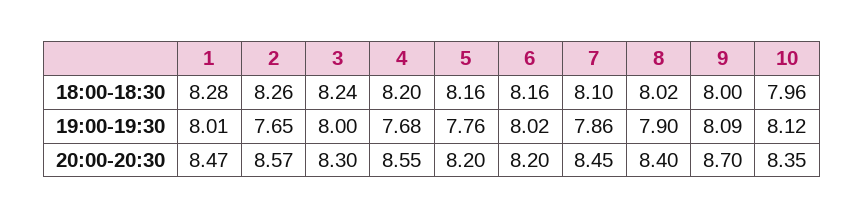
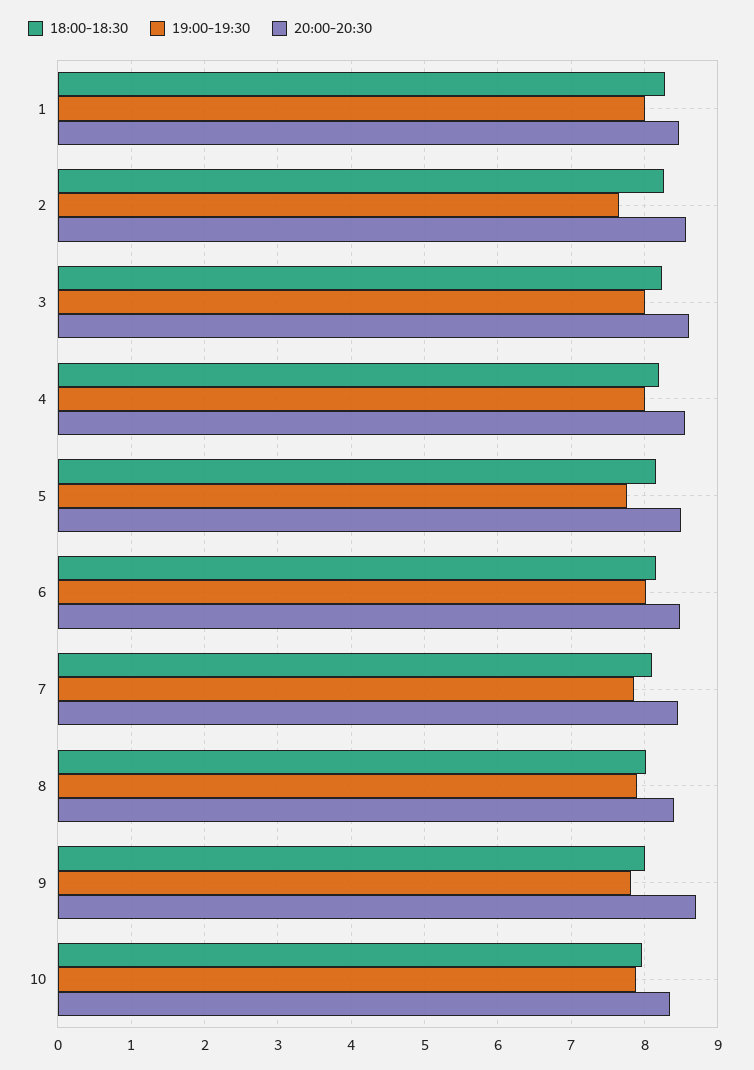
19:00-19:30, 4: 7.68 -> 8
19:00-19:30, 9: 8.09 -> 7.8
19:00-19:30, 10: 8.12 -> 7.9
20:00-20:30, 3: 8.3 -> 8.6
20:00-20:30, 5: 8.2 -> 8.5
20:00-20:30, 6: 8.2 -> 8.5

